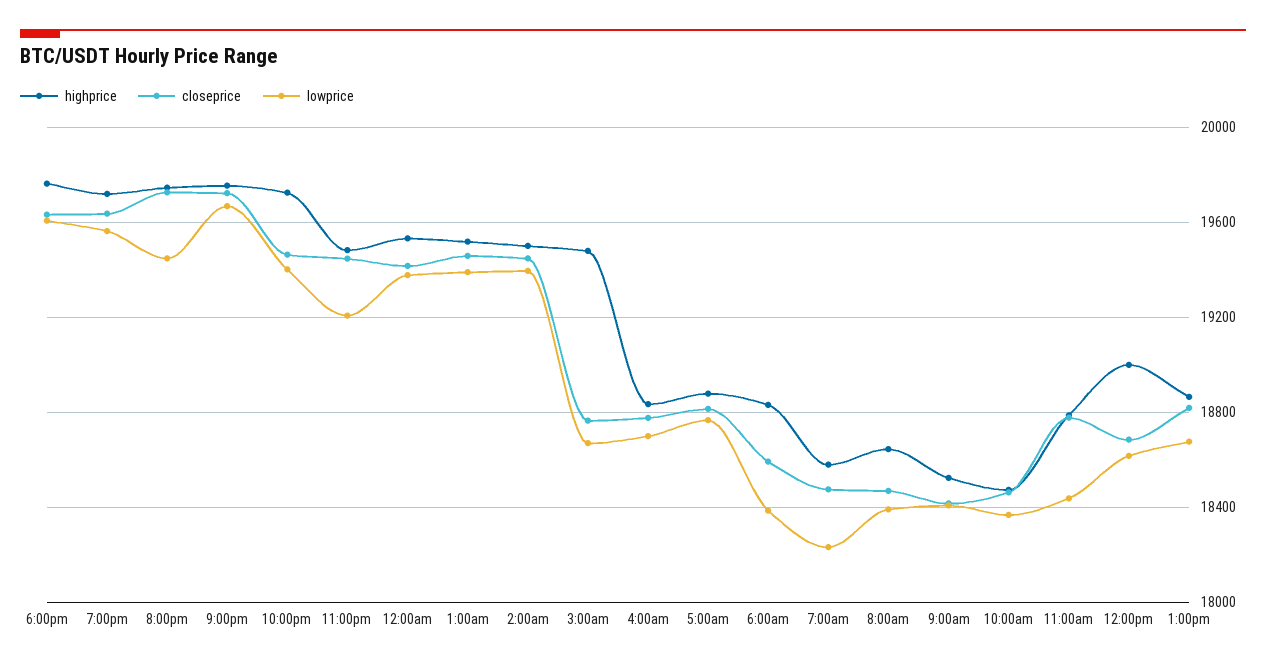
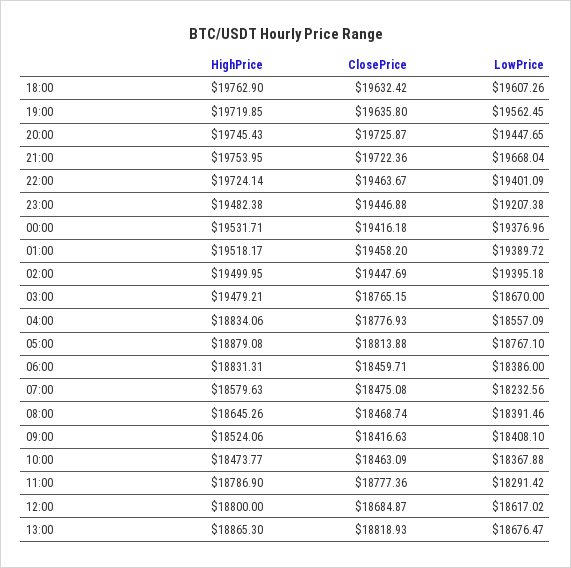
lowprice, 4:00am: 18700 -> 18557.09
closeprice, 6:00am: 18600 -> 18459.71
lowprice, 11:00am: 18450 -> 18291.42
highprice, 12:00pm: 19000 -> 18800

